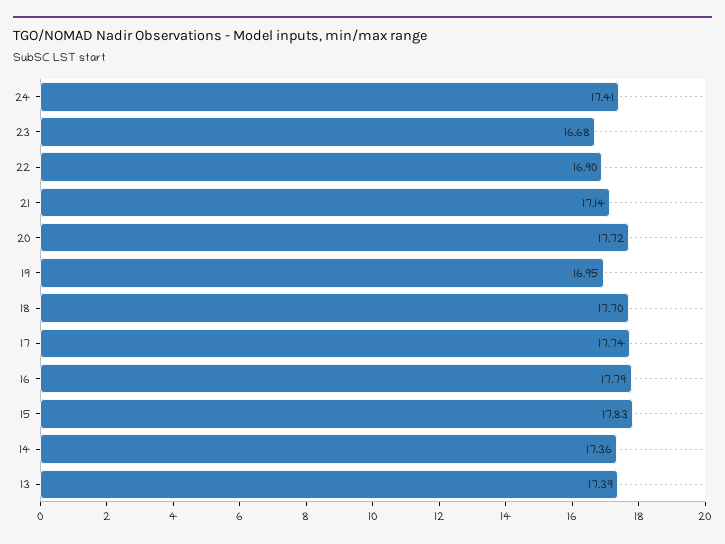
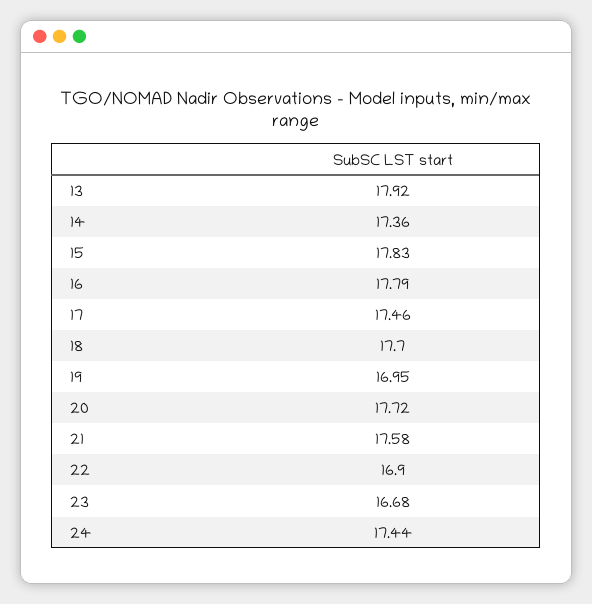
24: 17.41 -> 17.44
21: 17.14 -> 17.58
17: 17.74 -> 17.46
13: 17.39 -> 17.92

